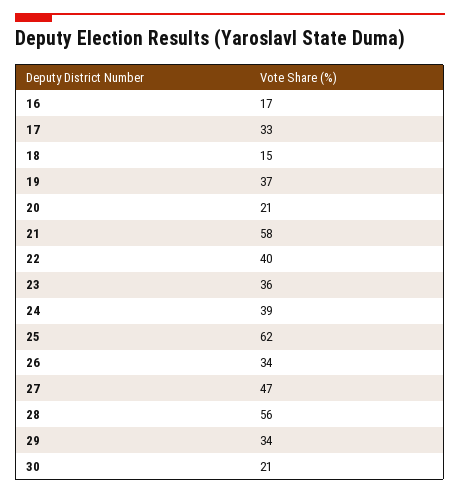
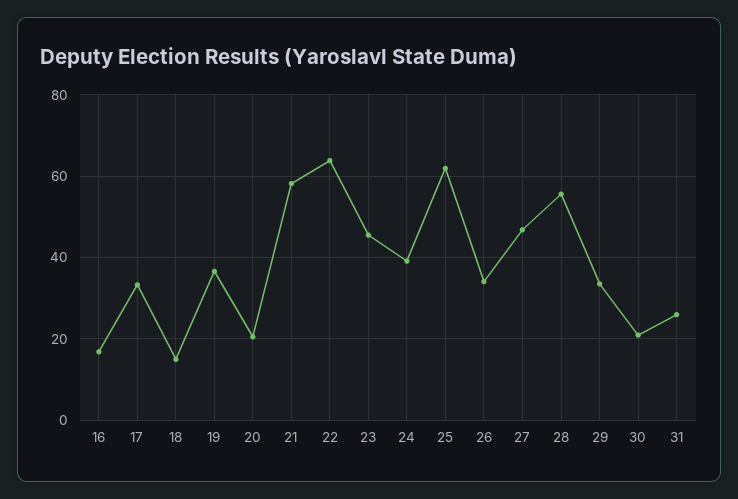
22: 40 -> 64
23: 36 -> 46
31: none -> 26

